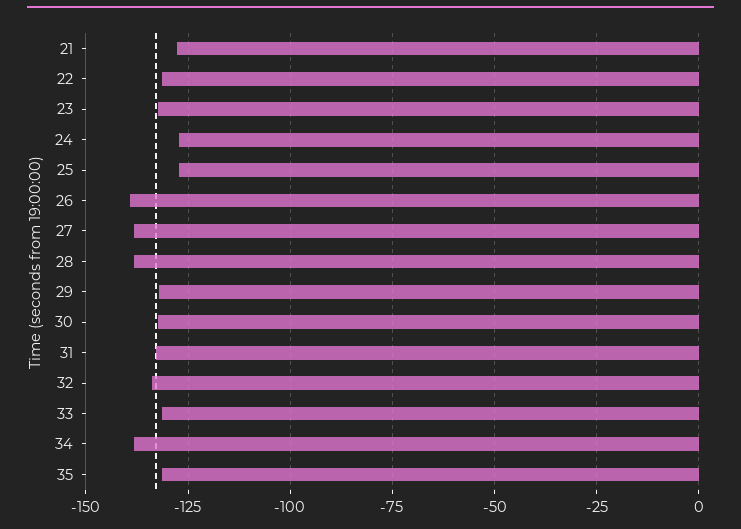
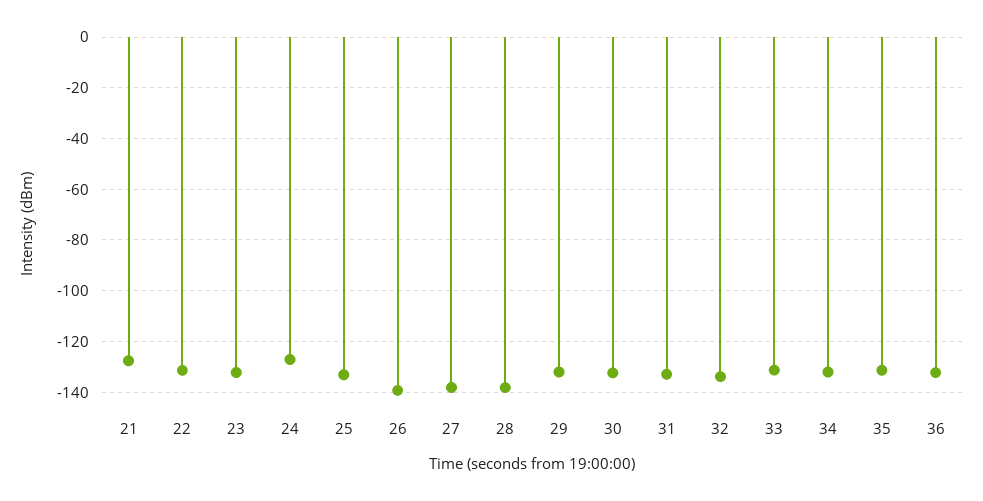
25: -127.5 -> -132.5
34: -137.5 -> -132.5
36: none -> -132.5

